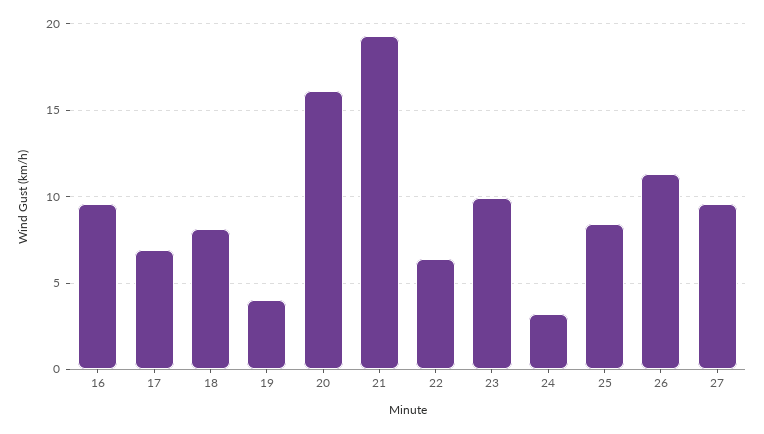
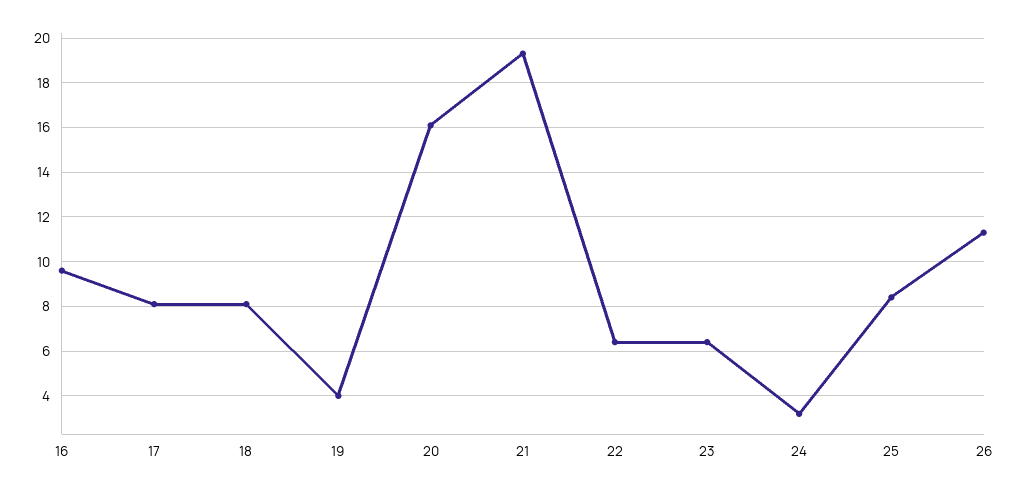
17: 7 -> 8
23: 10 -> 6.5
27: 9.5 -> none

